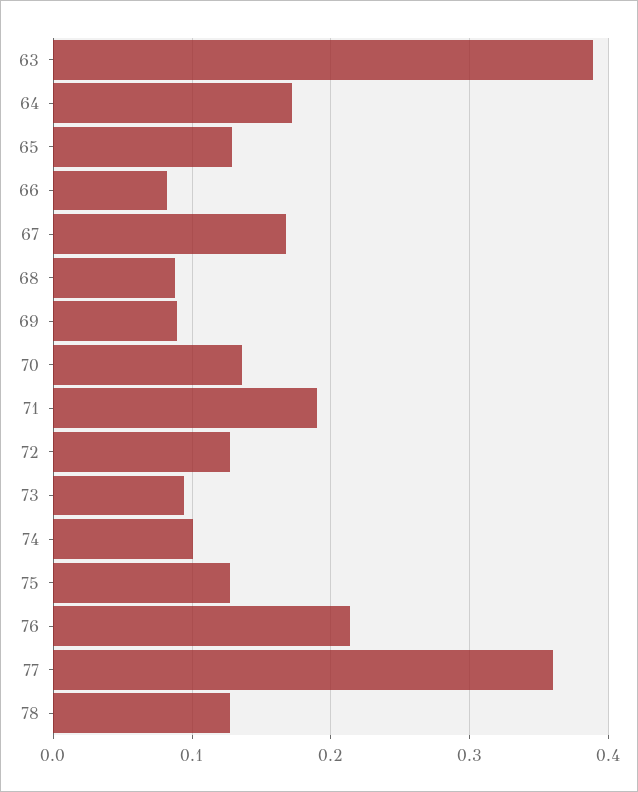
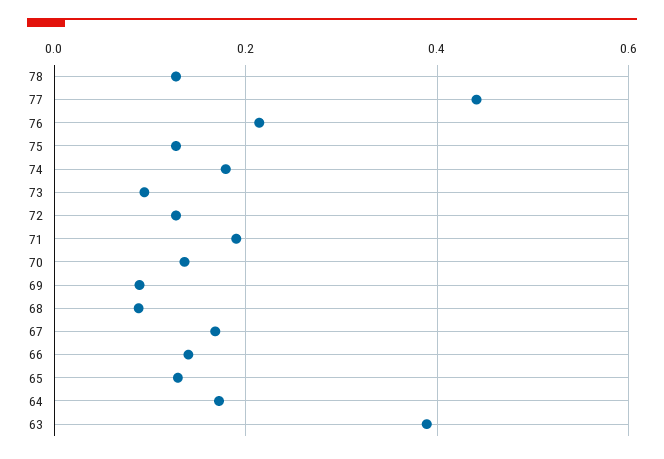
66: 0.08 -> 0.14
74: 0.1 -> 0.18
77: 0.36 -> 0.44

